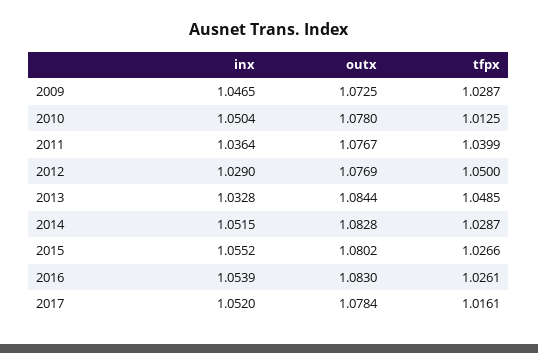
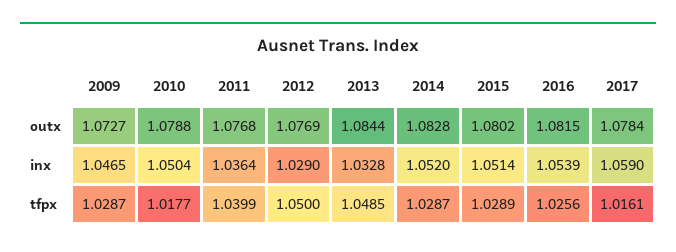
outx, 2009: 1.0725 -> 1.0727
outx, 2010: 1.078 -> 1.0788
tfpx, 2010: 1.0125 -> 1.0177
outx, 2011: 1.0767 -> 1.0768
inx, 2014: 1.0515 -> 1.052
inx, 2015: 1.0552 -> 1.0514
tfpx, 2015: 1.0266 -> 1.0289
outx, 2016: 1.083 -> 1.0815
tfpx, 2016: 1.0261 -> 1.0256
inx, 2017: 1.052 -> 1.059

